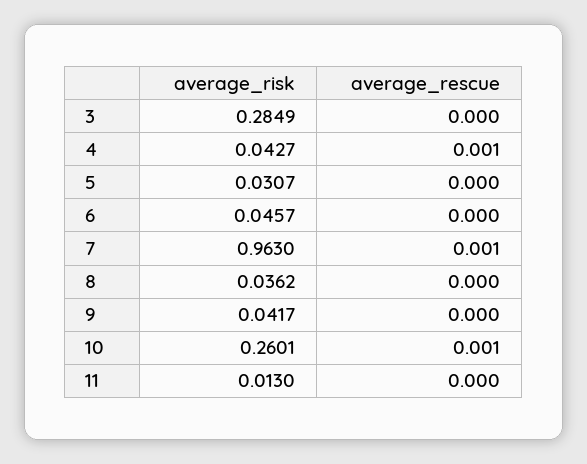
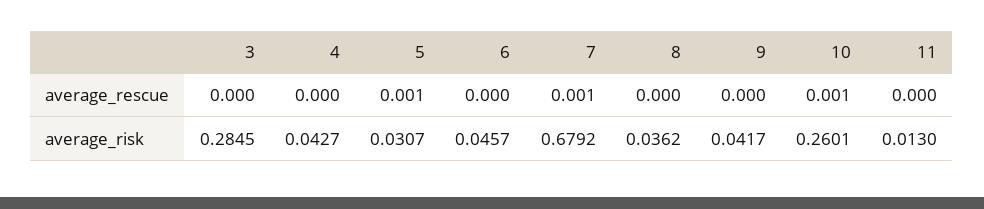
average_risk, 3: 0.2849 -> 0.2845
average_rescue, 4: 0.001 -> 0
average_rescue, 5: 0 -> 0.001
average_risk, 7: 0.963 -> 0.6792

